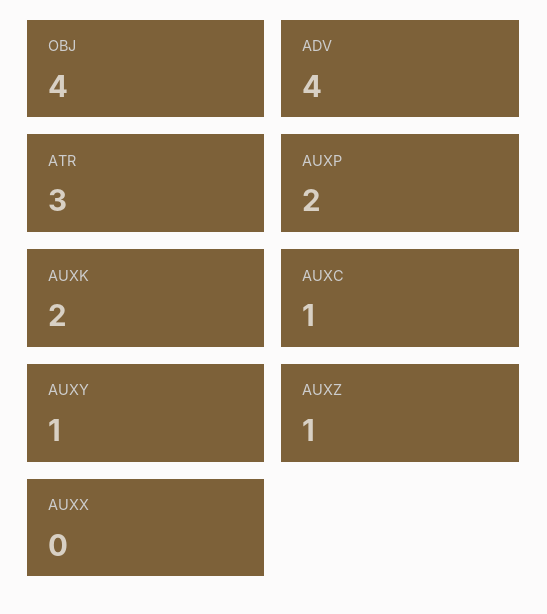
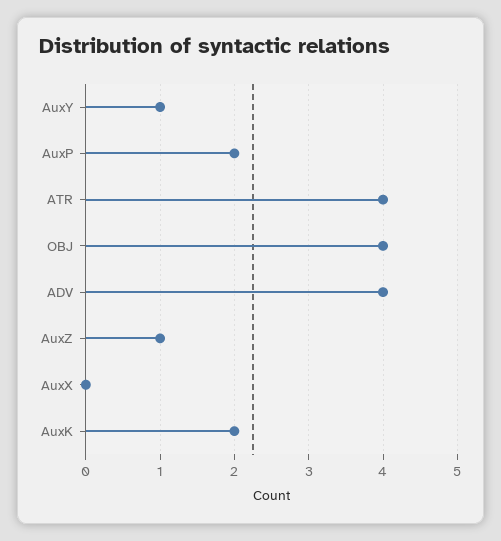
ATR: 3 -> 4
AUXC: 1 -> none

